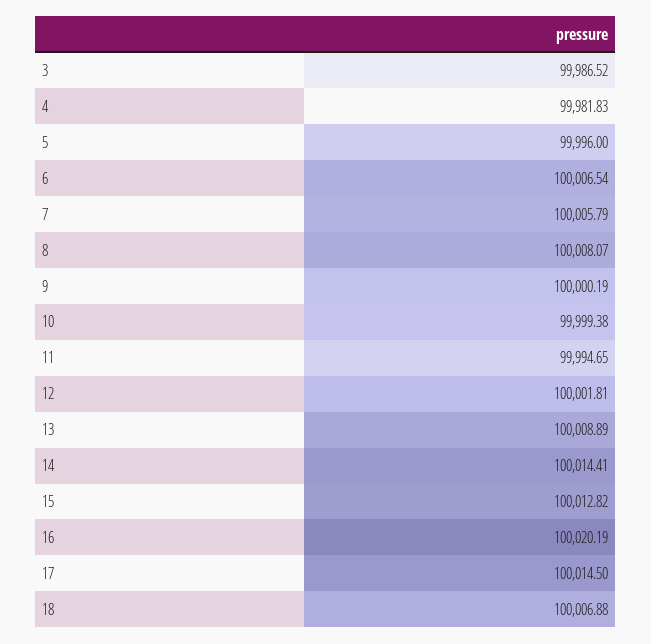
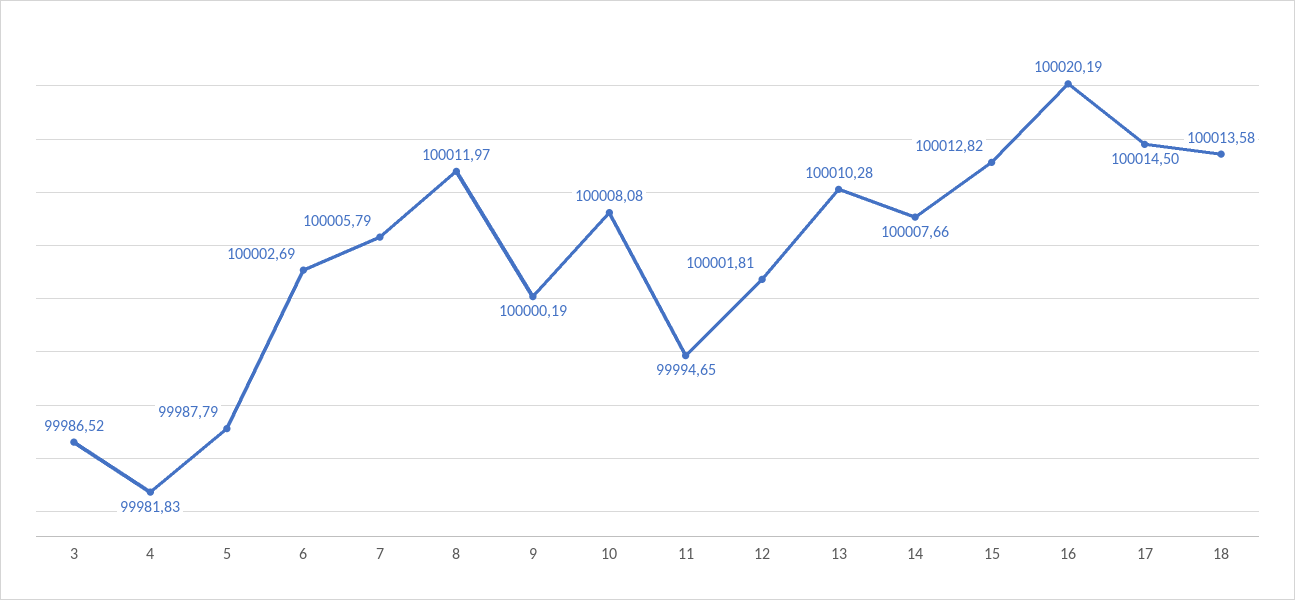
5: 99996 -> 99987.79
6: 100006.54 -> 100002.69
8: 100008.07 -> 100011.97
10: 99999.38 -> 100008.08
13: 100008.89 -> 100010.28
14: 100014.41 -> 100007.66
18: 100006.88 -> 100013.58

